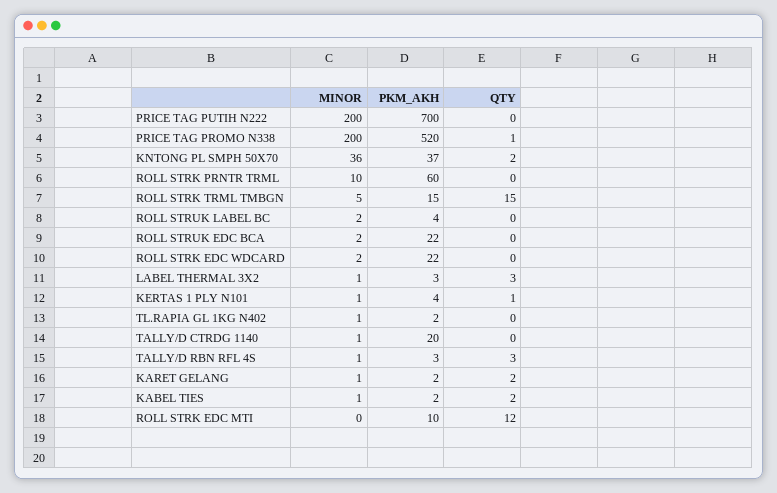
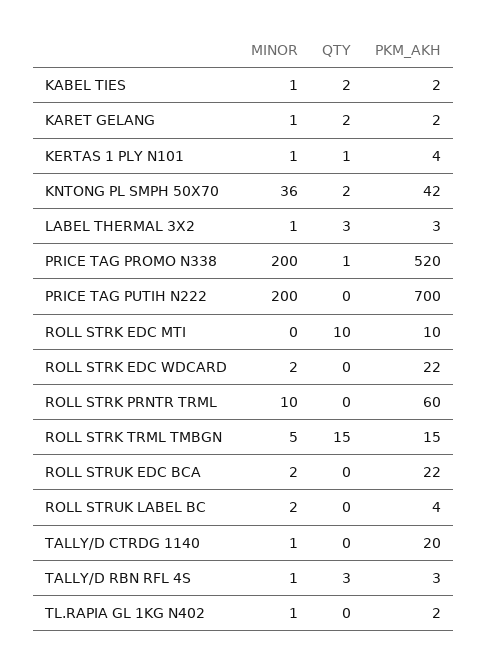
PKM_AKH, KNTONG PL SMPH 50X70: 37 -> 42
QTY, ROLL STRK EDC MTI: 12 -> 10

